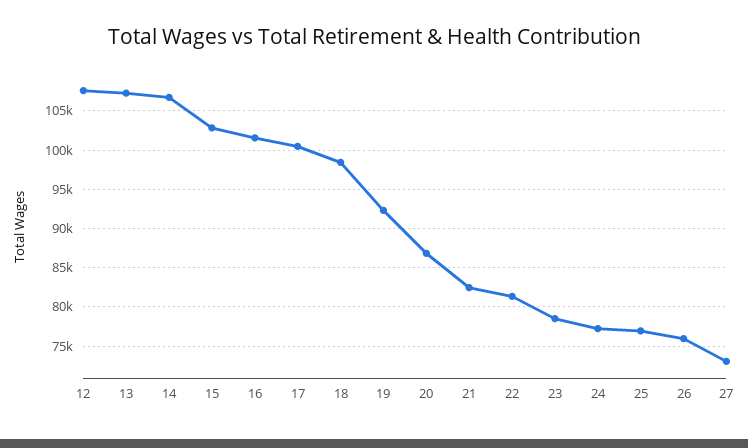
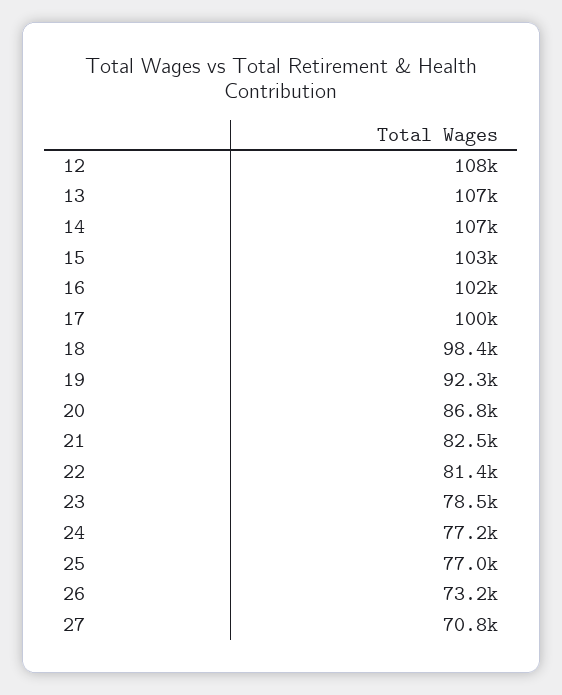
26: 76000 -> 73200
27: 73000 -> 70800

